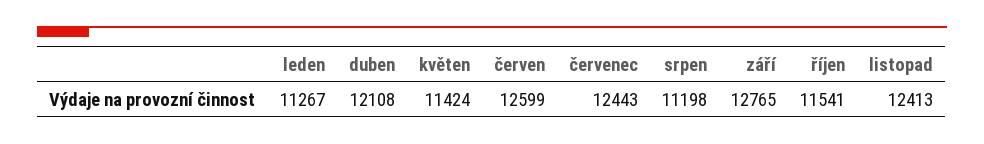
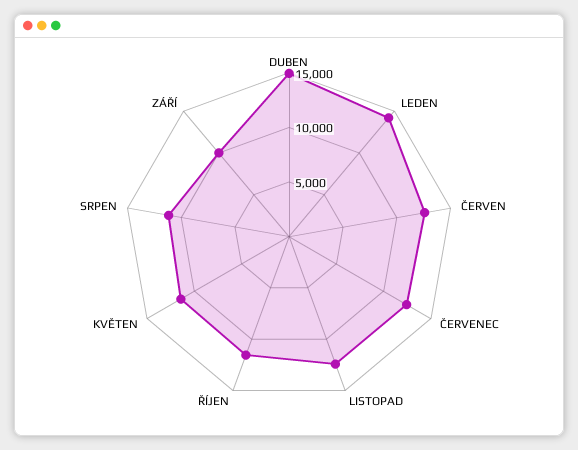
leden: 11267 -> 14000
duben: 12108 -> 15000
září: 12765 -> 10000

